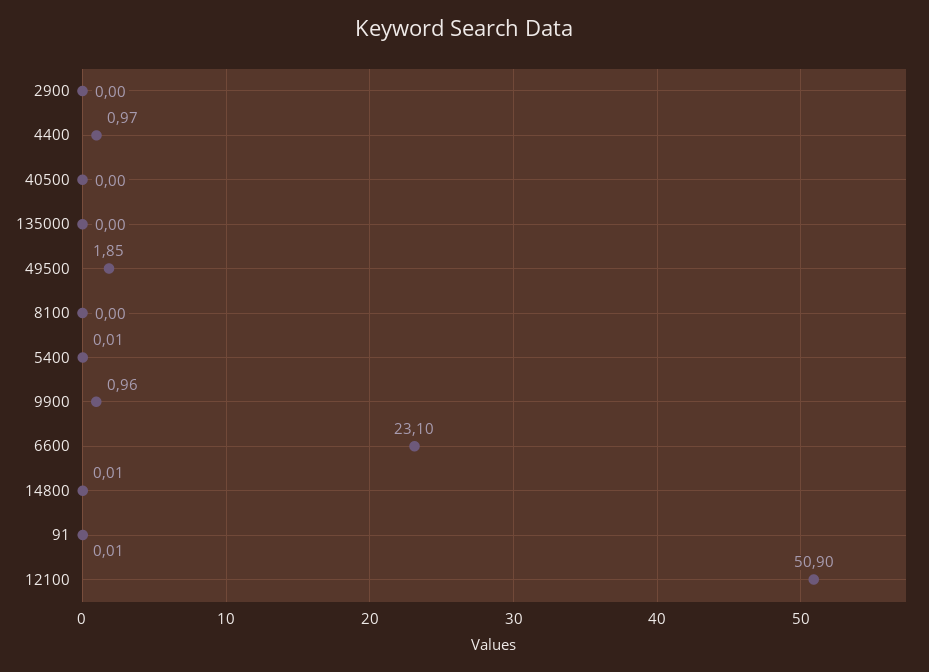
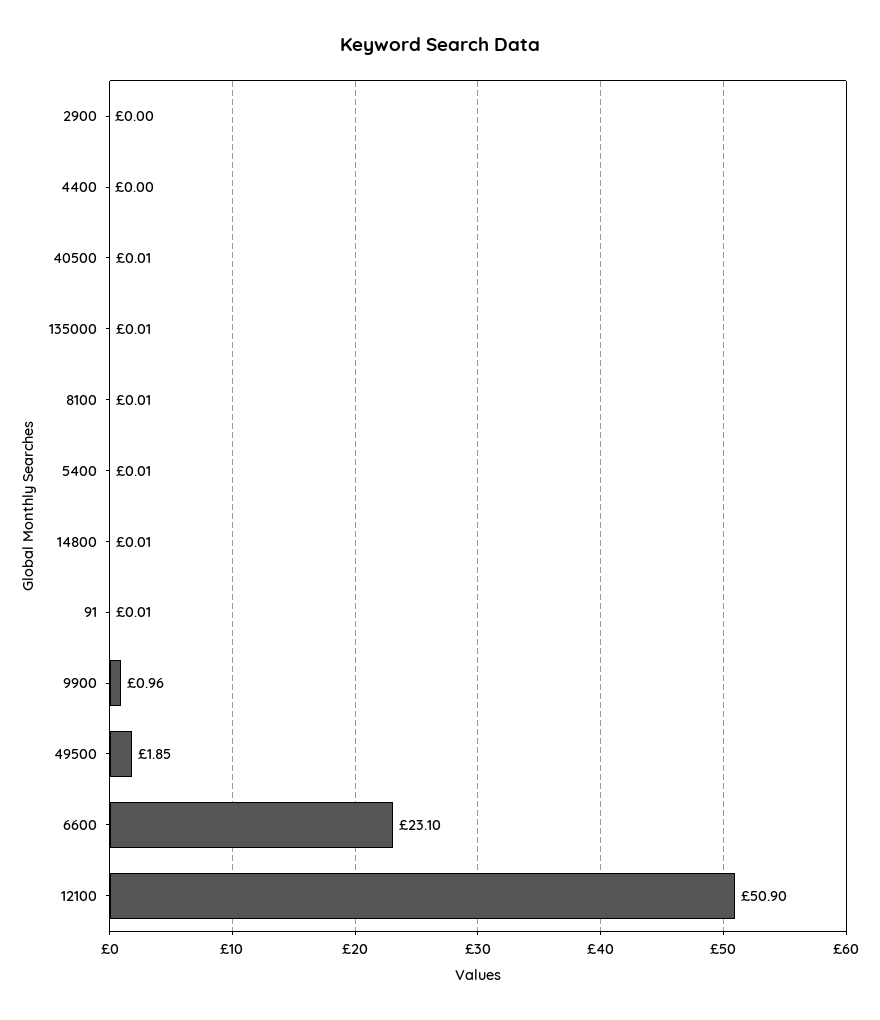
4400: 0.97 -> 0
40500: 0 -> 0.01
135000: 0 -> 0.01
8100: 0 -> 0.01

